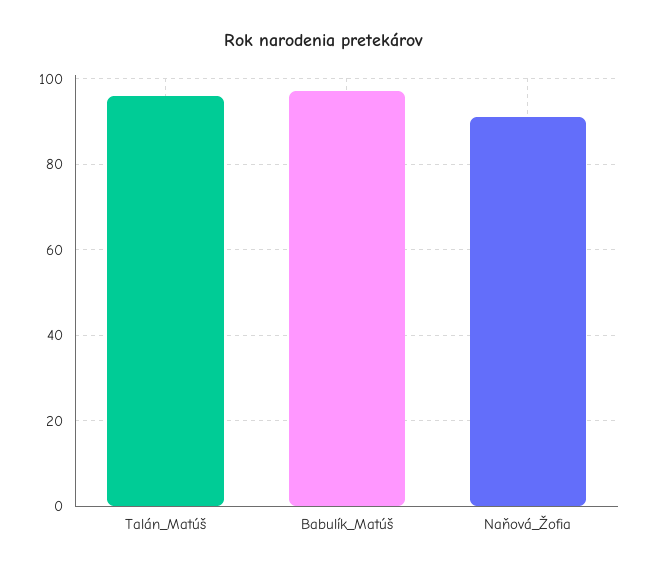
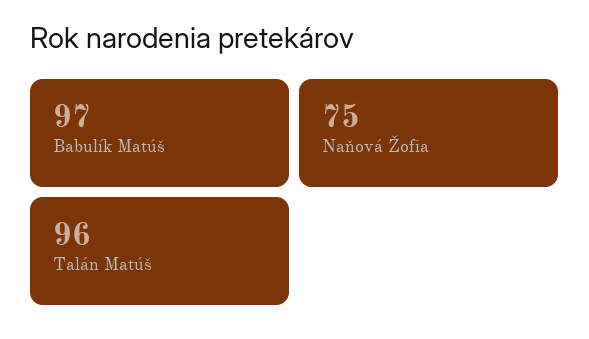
Naňová_Žofia: 90 -> 75

